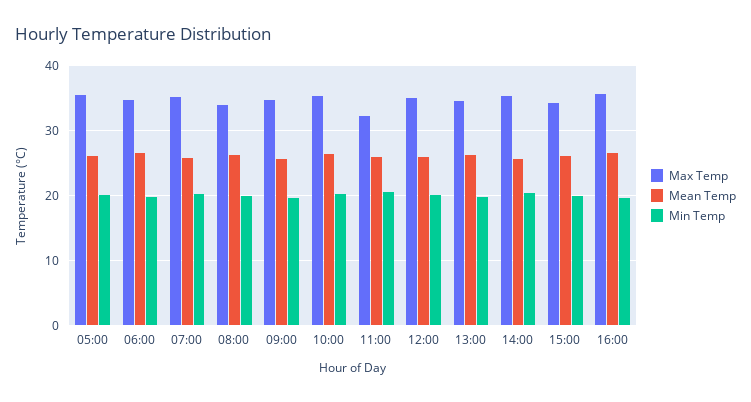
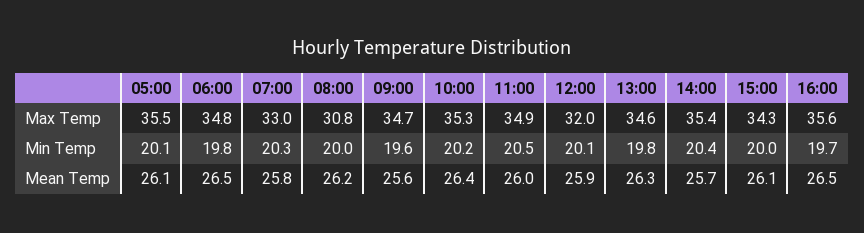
Max Temp, 07:00: 35 -> 33
Max Temp, 08:00: 34 -> 30.8
Max Temp, 11:00: 32 -> 34.9
Max Temp, 12:00: 35 -> 32

